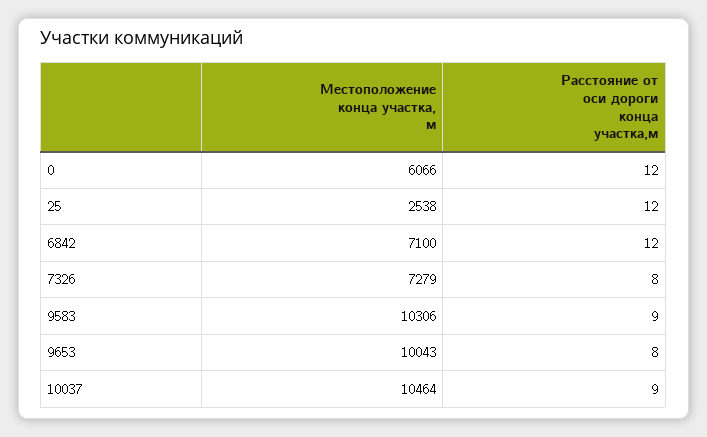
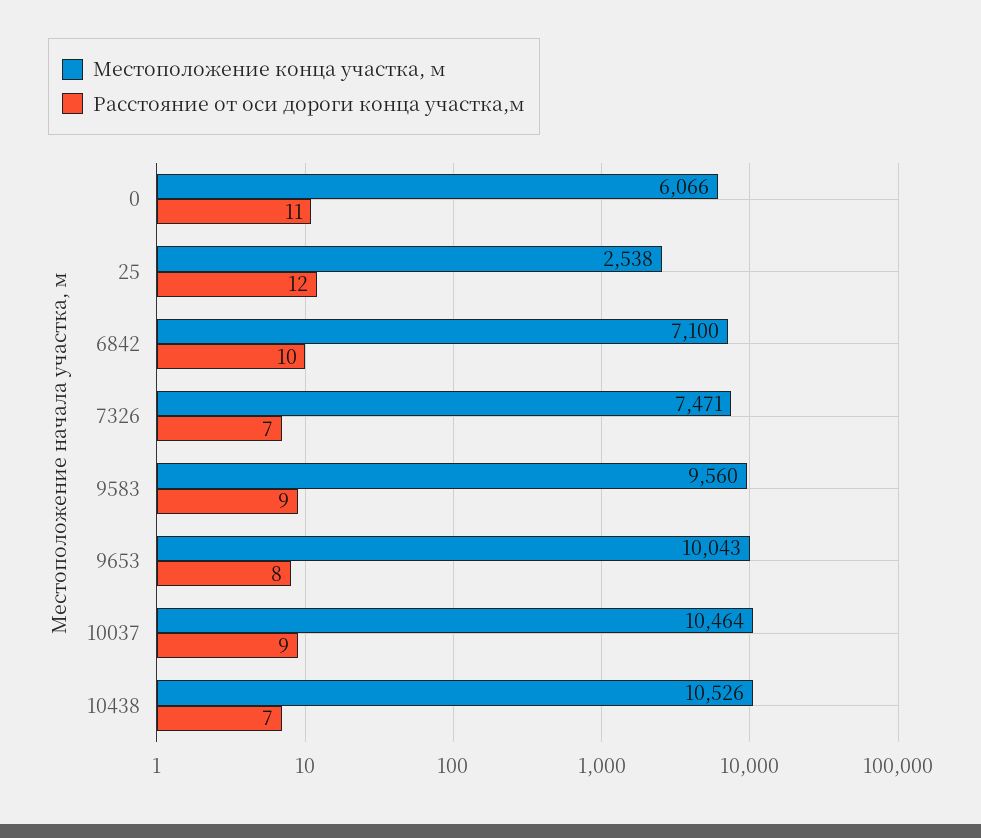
Расстояние от оси дороги конца участка,м, 0: 12 -> 11
Расстояние от оси дороги конца участка,м, 6842: 12 -> 10
Местоположение конца участка, м, 7326: 7279 -> 7471
Расстояние от оси дороги конца участка,м, 7326: 8 -> 7
Местоположение конца участка, м, 9583: 10306 -> 9560
Местоположение конца участка, м, 10438: none -> 10526
Расстояние от оси дороги конца участка,м, 10438: none -> 7

